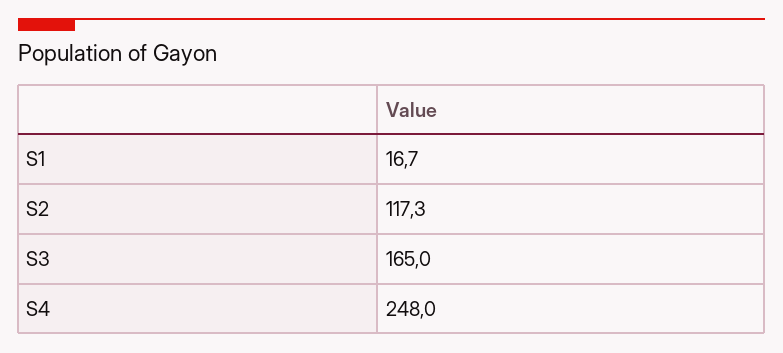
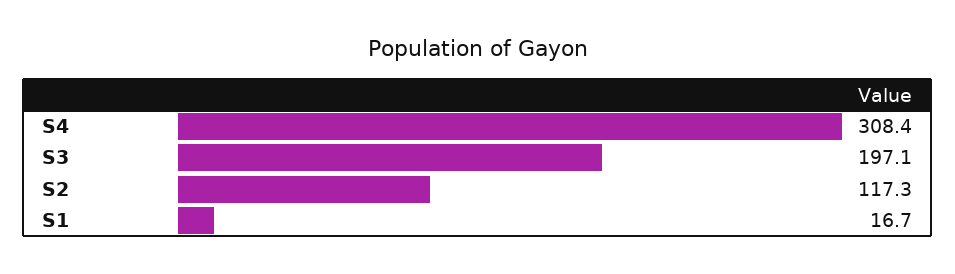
S3: 165 -> 197.1
S4: 248 -> 308.4

